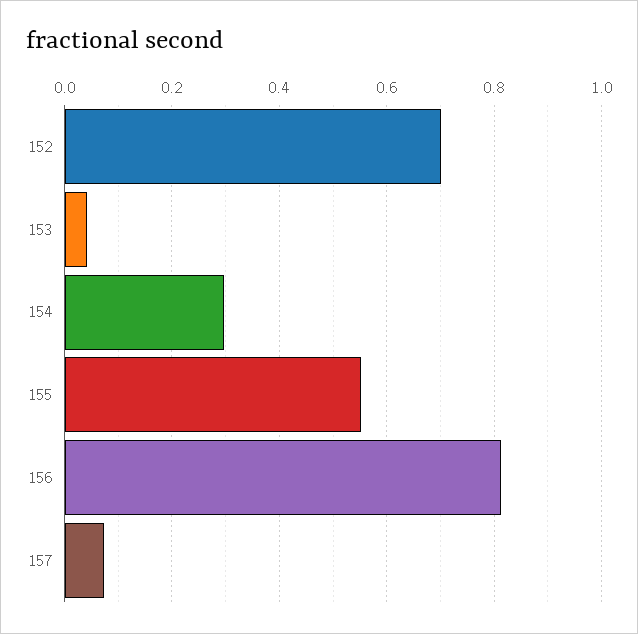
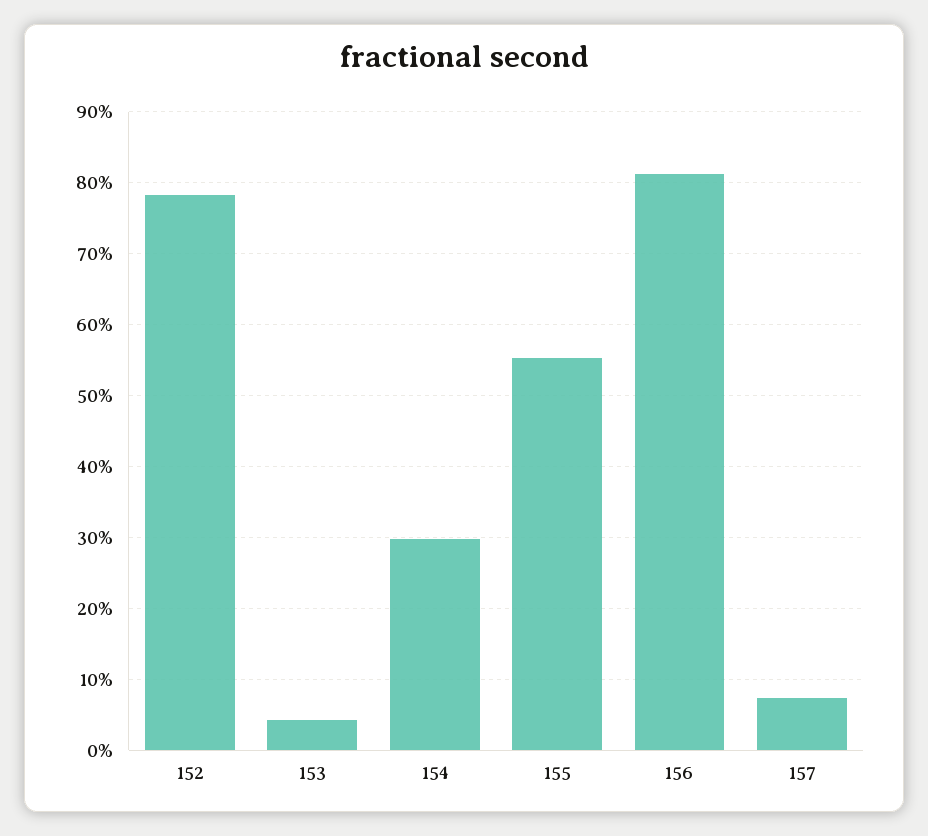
152: 0.7 -> 0.78

